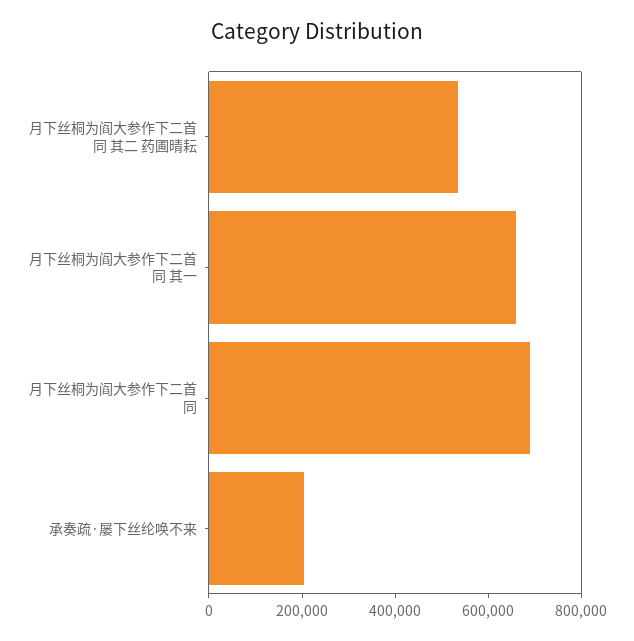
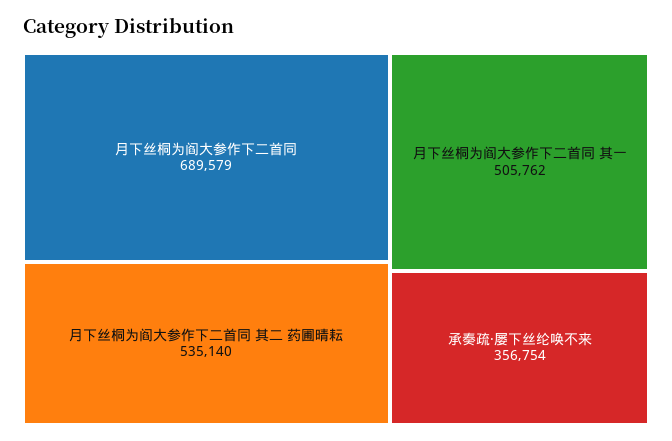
月下丝桐为阎大参作下二首同 其一: 650000 -> 505762
承奏疏·屡下丝纶唤不来: 200000 -> 356754

